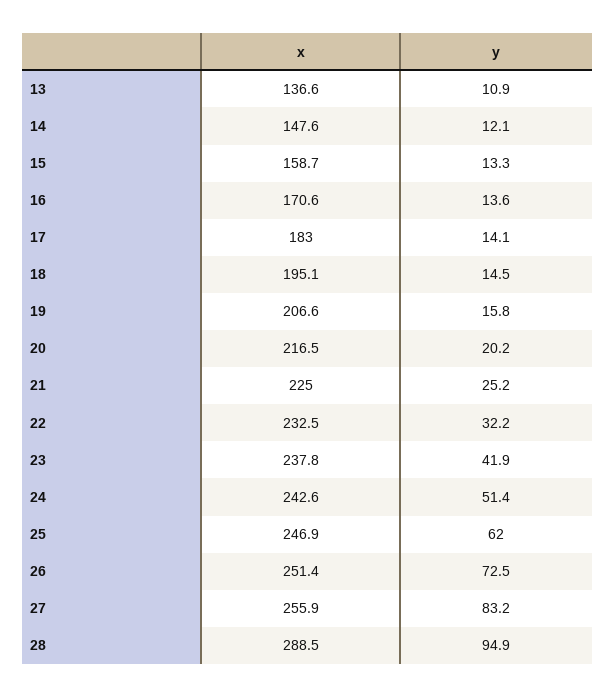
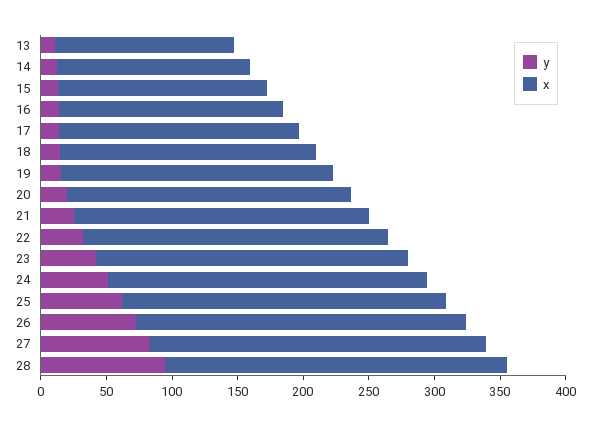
x, 28: 288.5 -> 260

